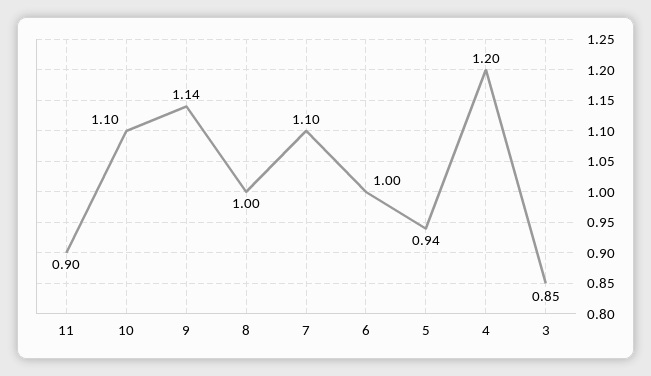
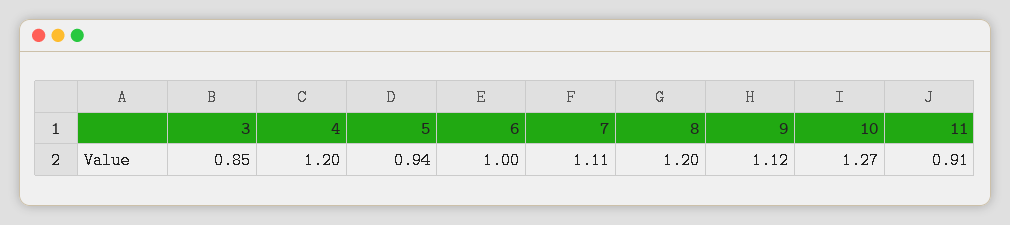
11: 0.9 -> 0.91
10: 1.1 -> 1.27
9: 1.14 -> 1.12
8: 1 -> 1.2
7: 1.1 -> 1.11

